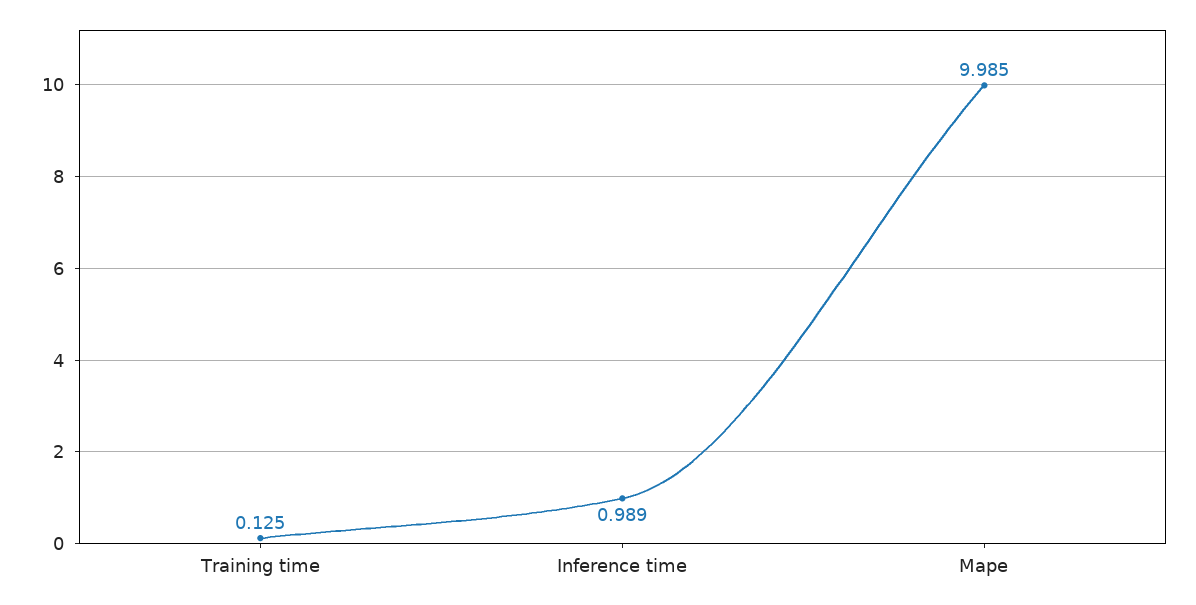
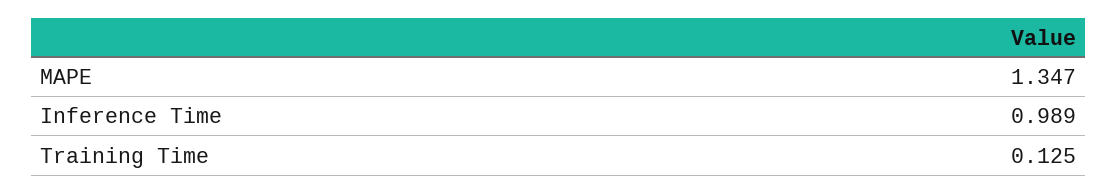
Mape: 9.985 -> 1.347

